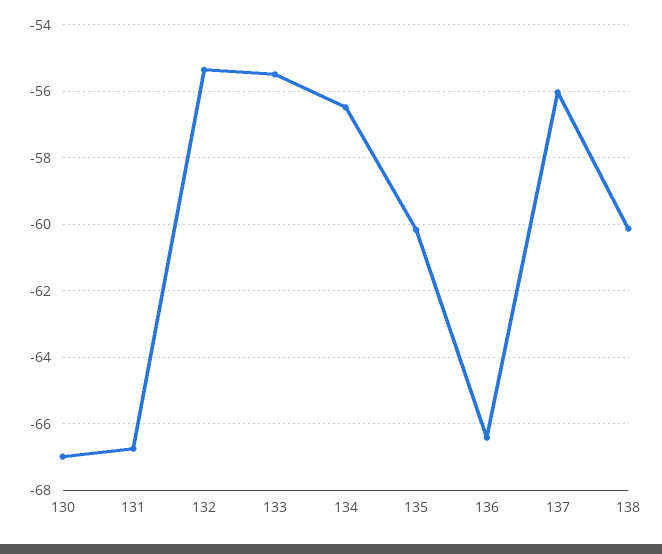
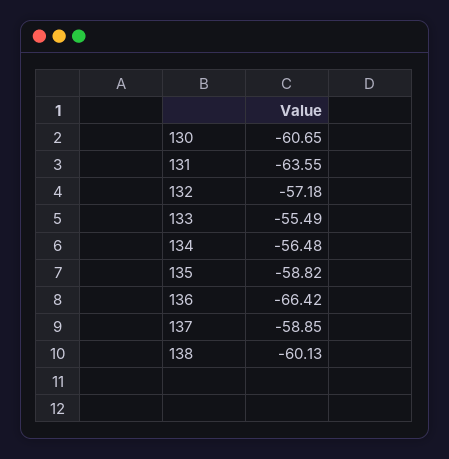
130: -67 -> -60.65
131: -66.8 -> -63.55
132: -55.4 -> -57.18
135: -60.2 -> -58.82
137: -56 -> -58.85

